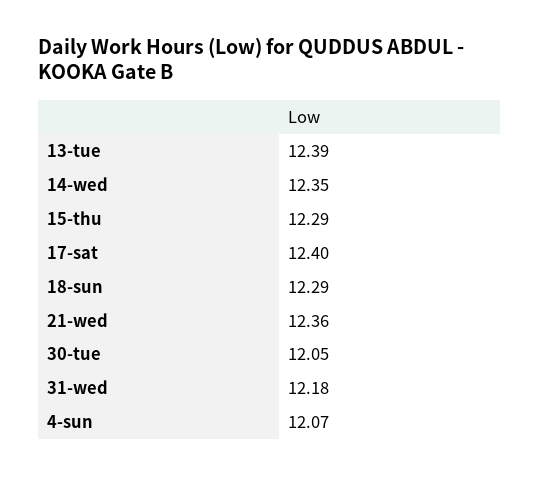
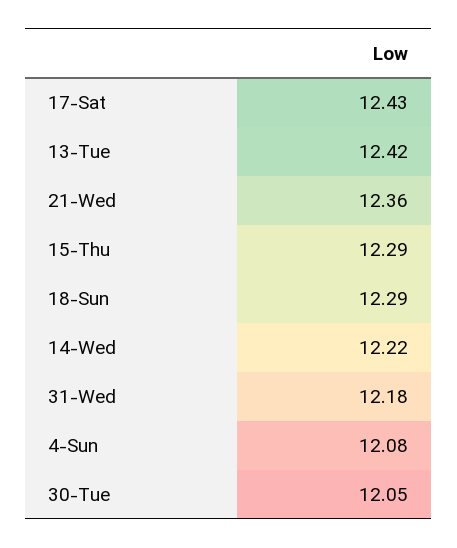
13-tue: 12.39 -> 12.42
14-wed: 12.35 -> 12.22
17-sat: 12.4 -> 12.43
4-sun: 12.07 -> 12.08

